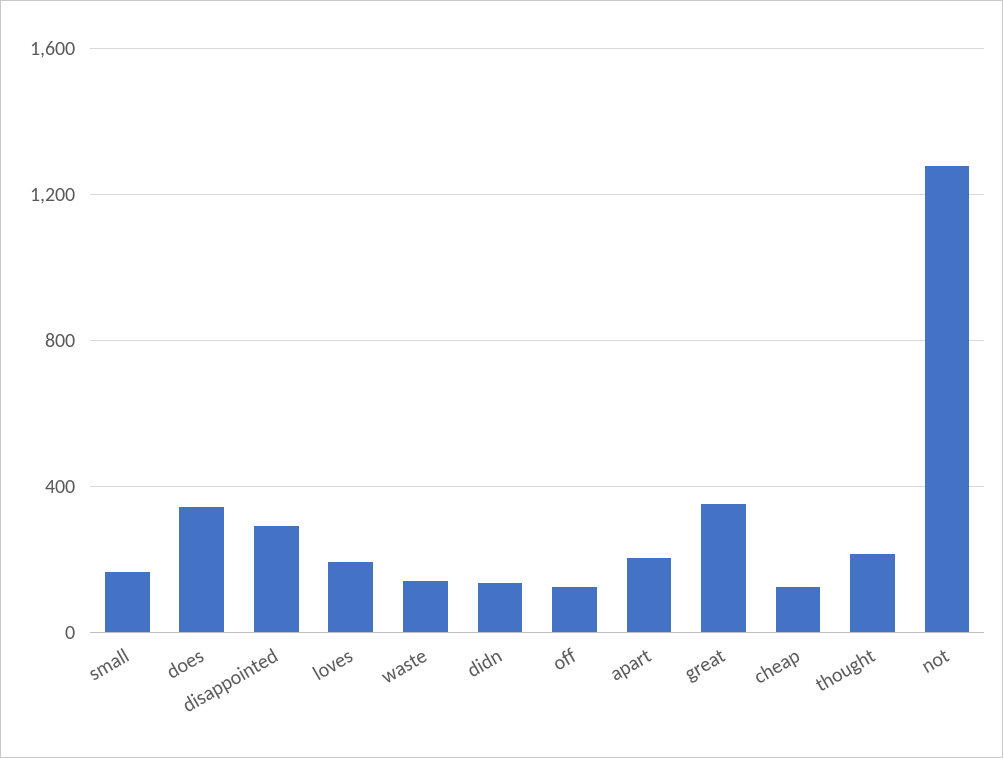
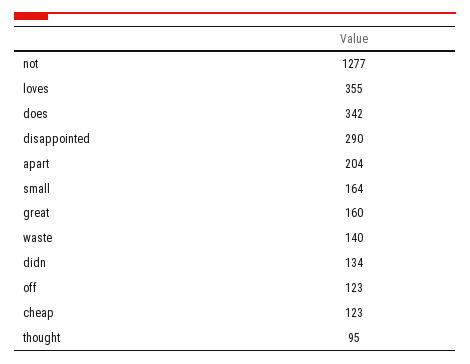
loves: 200 -> 355
great: 350 -> 160
thought: 200 -> 95

